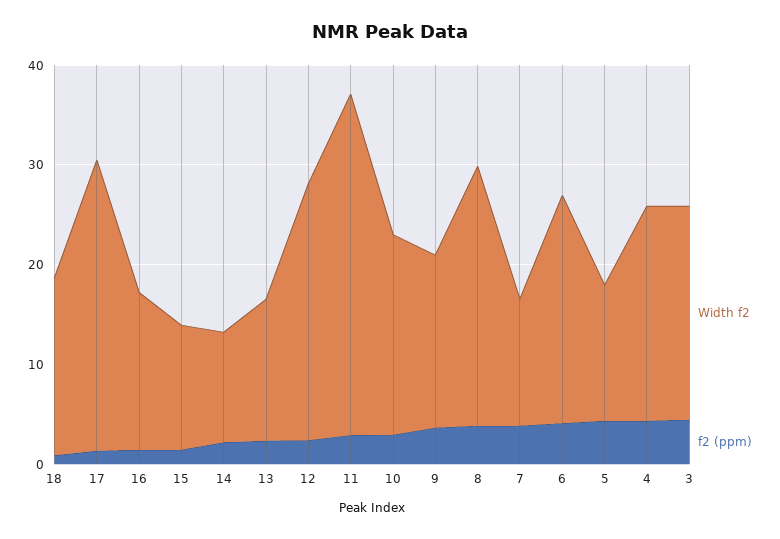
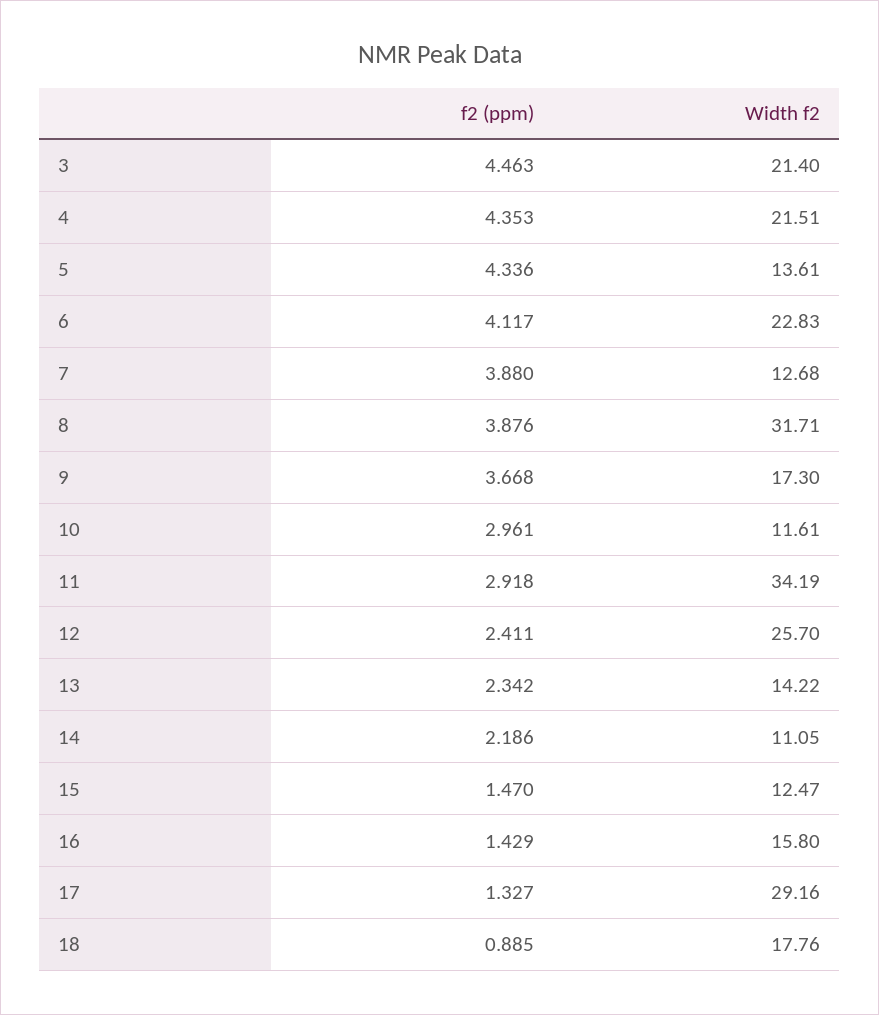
Width f2, 10: 20 -> 11.61
Width f2, 8: 26 -> 31.71

